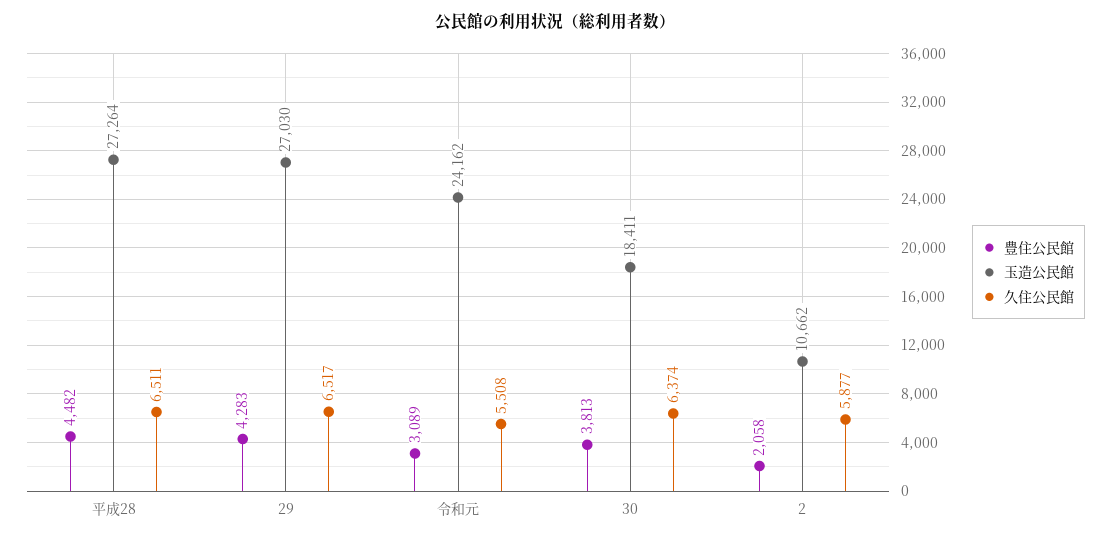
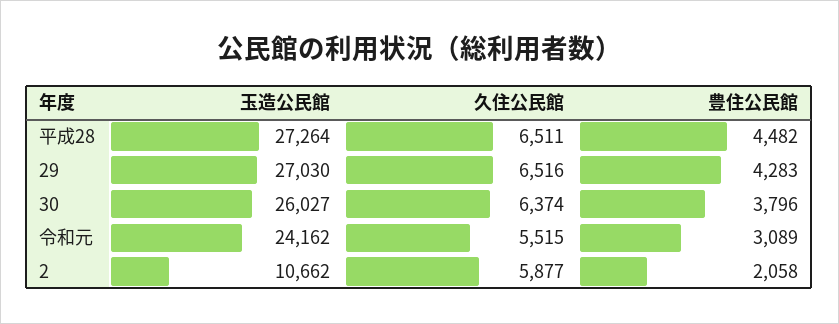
久住公民館, 29: 6517 -> 6516
久住公民館, 令和元: 5508 -> 5515
豊住公民館, 30: 3813 -> 3796
玉造公民館, 30: 18411 -> 26027

